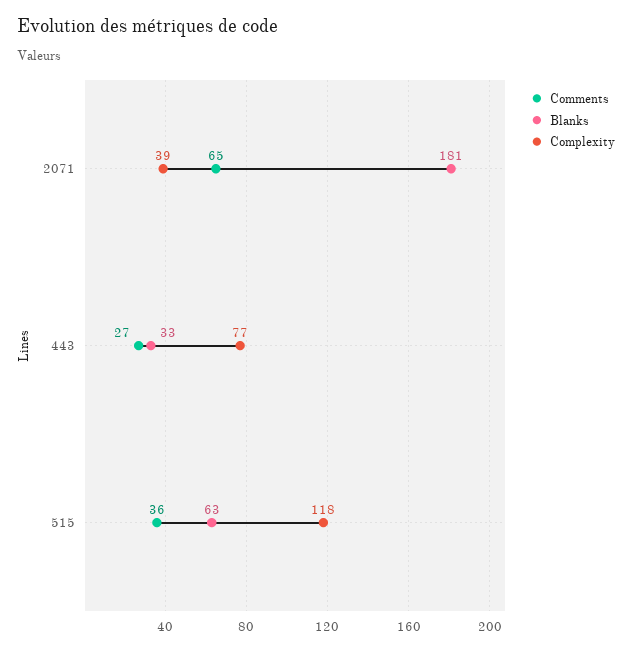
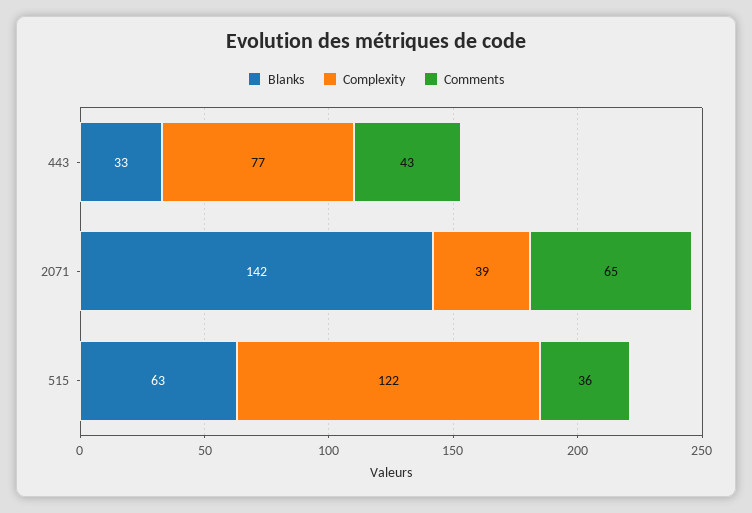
Blanks, 2071: 181 -> 142
Comments, 443: 27 -> 43
Complexity, 515: 118 -> 122

